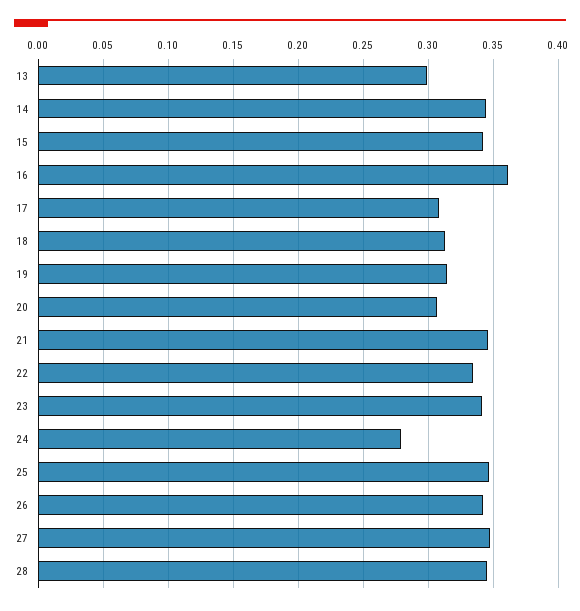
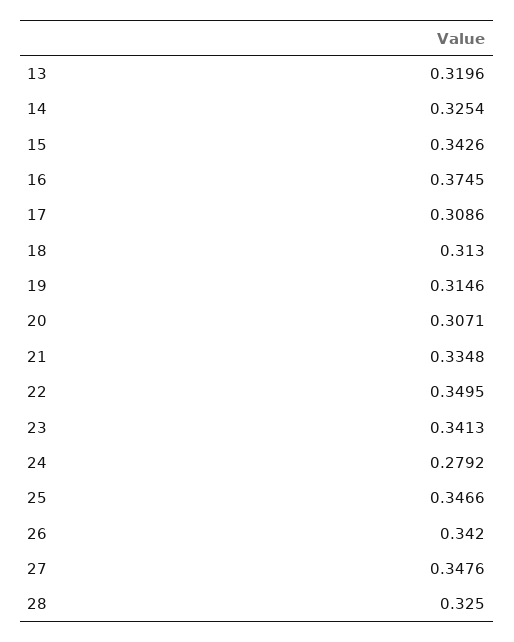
13: 0.3 -> 0.3196
14: 0.345 -> 0.3254
16: 0.36 -> 0.3745
21: 0.345 -> 0.3348
22: 0.335 -> 0.3495
28: 0.345 -> 0.325

